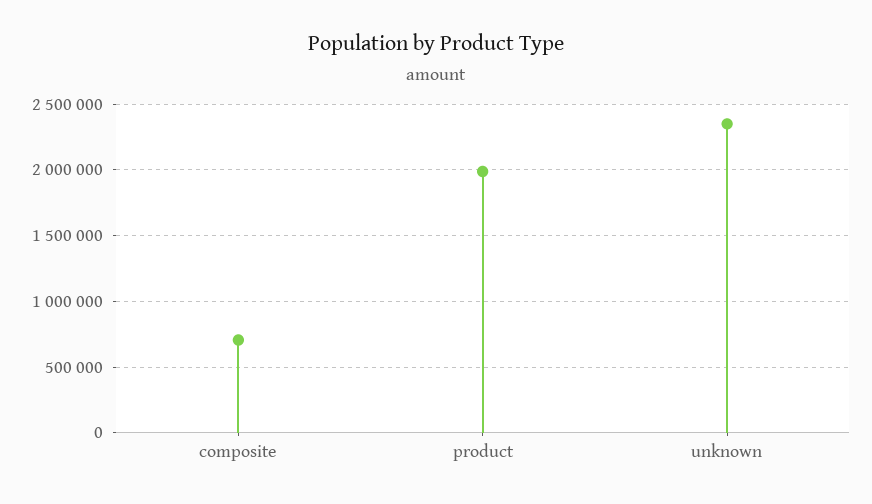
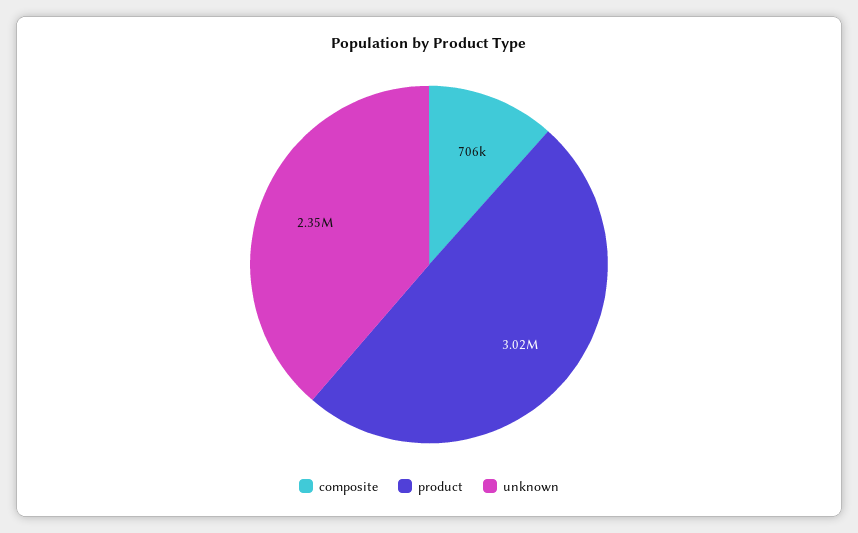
product: 2000000 -> 3020000

